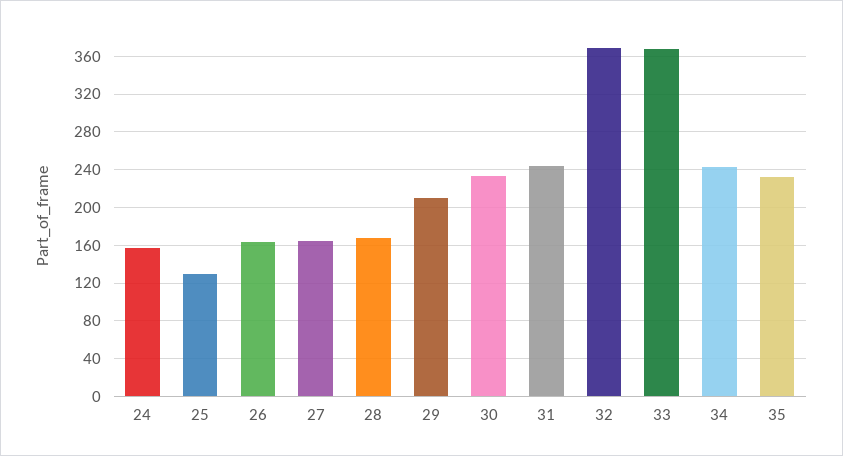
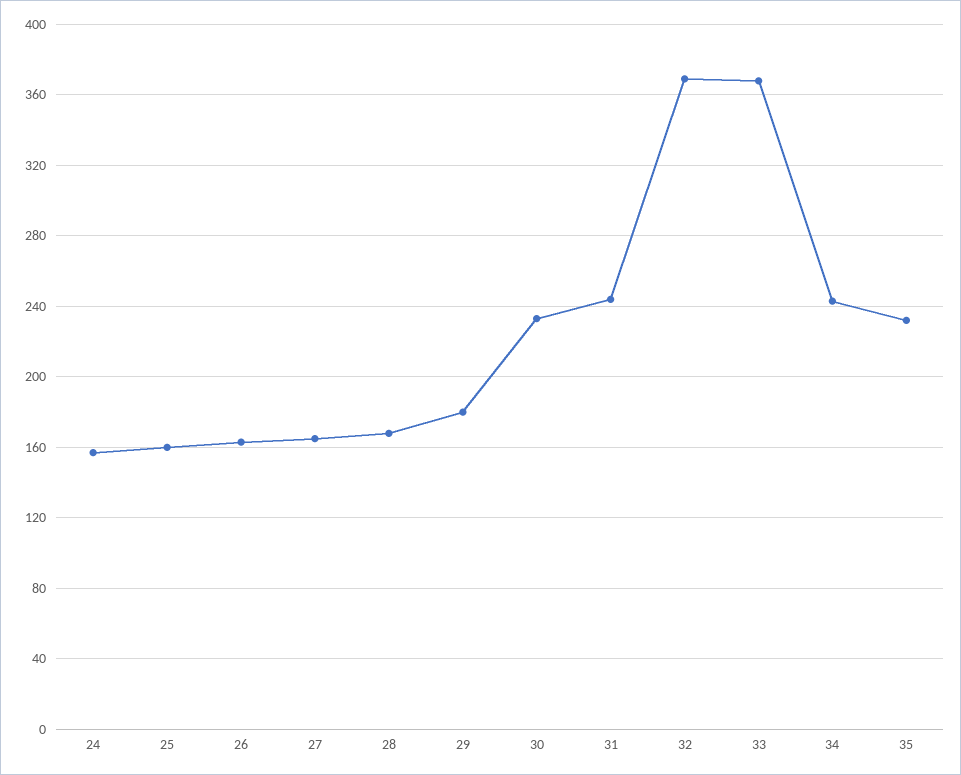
25: 130 -> 160
29: 210 -> 180

